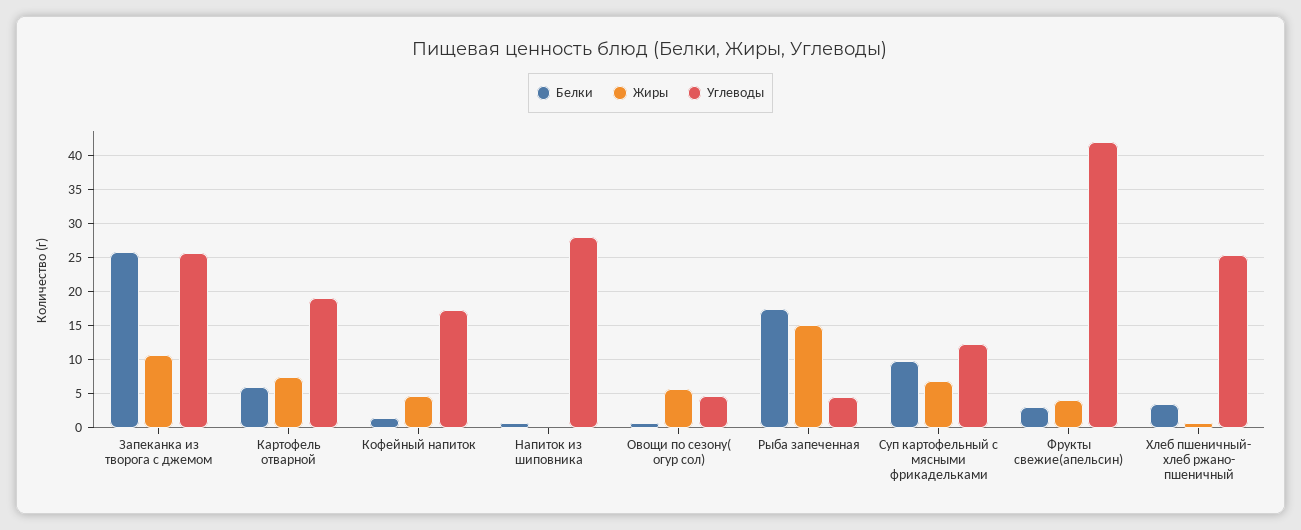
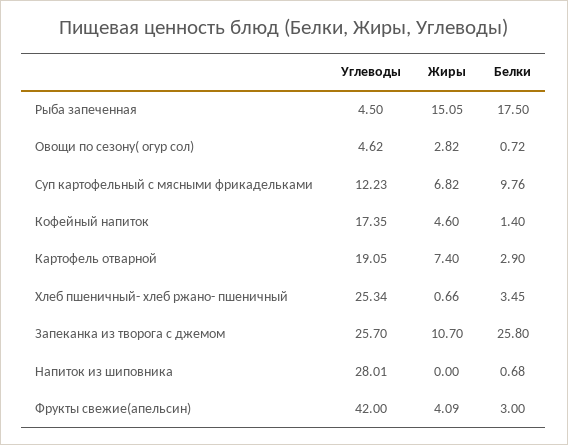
Белки, Картофель отварной: 6 -> 2.9
Жиры, Овощи по сезону( огур сол): 6 -> 2.82

